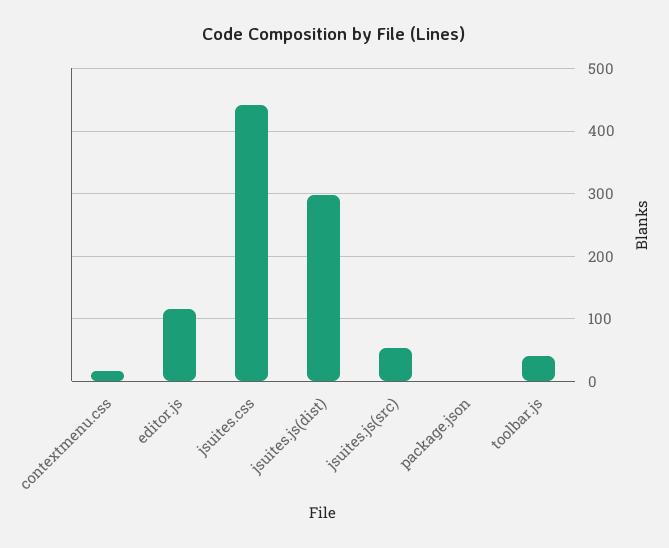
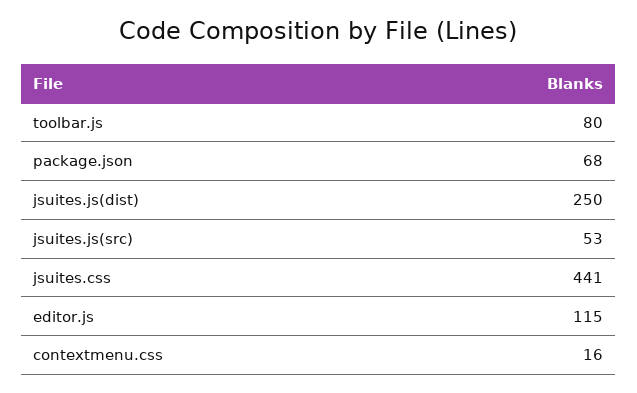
jsuites.js(dist): 300 -> 250
package.json: 0 -> 68
toolbar.js: 40 -> 80

